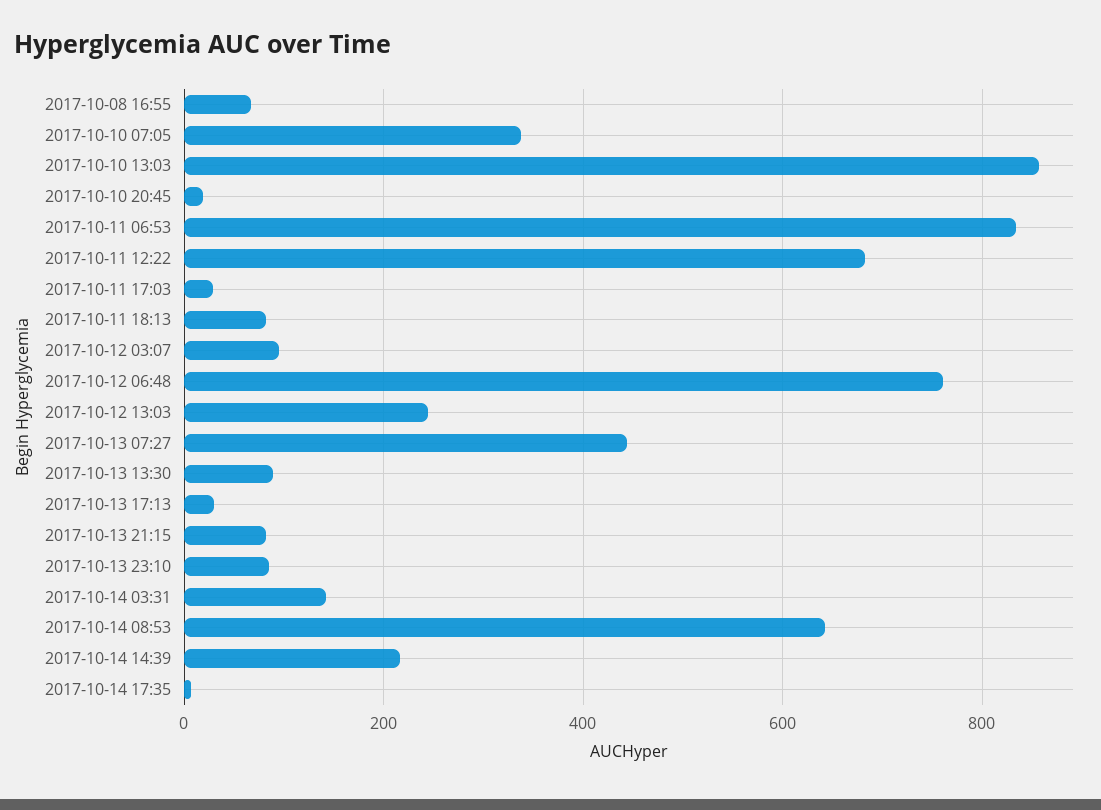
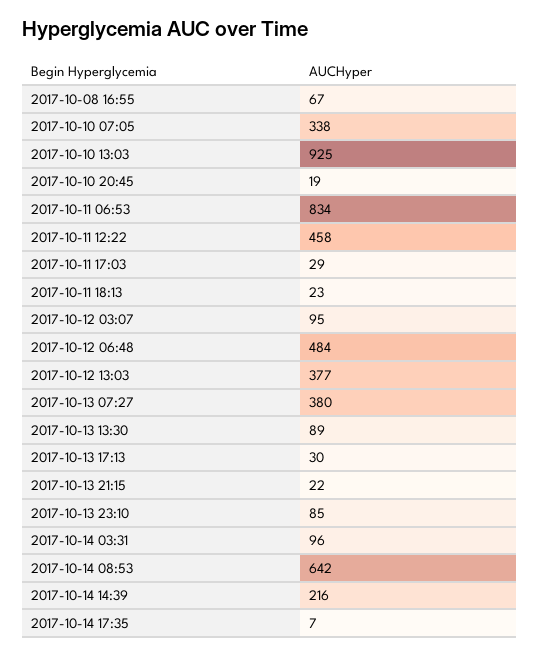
2017-10-10 13:03: 860 -> 925
2017-10-11 12:22: 680 -> 458
2017-10-11 18:13: 80 -> 23
2017-10-12 06:48: 760 -> 484
2017-10-12 13:03: 240 -> 377
2017-10-13 07:27: 440 -> 380
2017-10-13 21:15: 80 -> 22
2017-10-14 03:31: 140 -> 96

